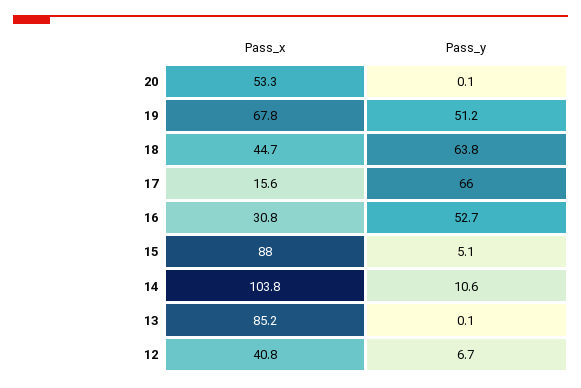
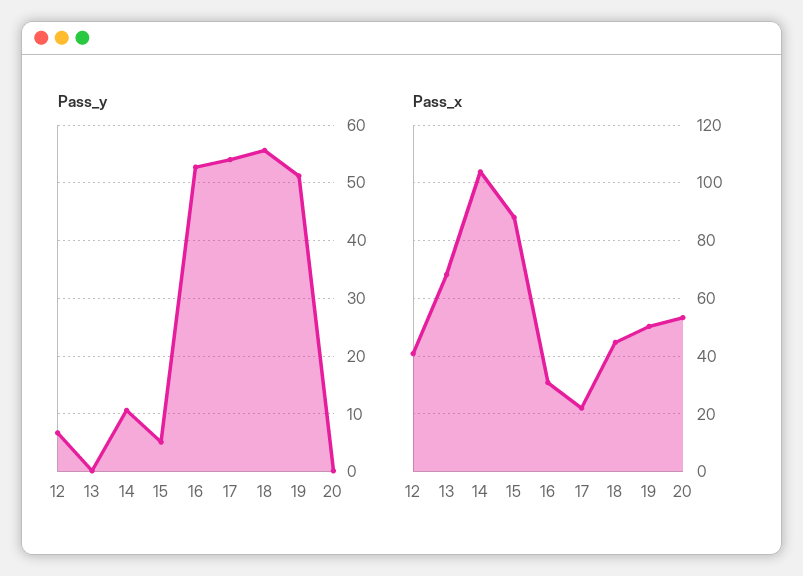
Pass_x, 19: 67.8 -> 50
Pass_y, 18: 63.8 -> 56
Pass_x, 17: 15.6 -> 22.5
Pass_y, 17: 66 -> 54
Pass_x, 13: 85.2 -> 67.5

